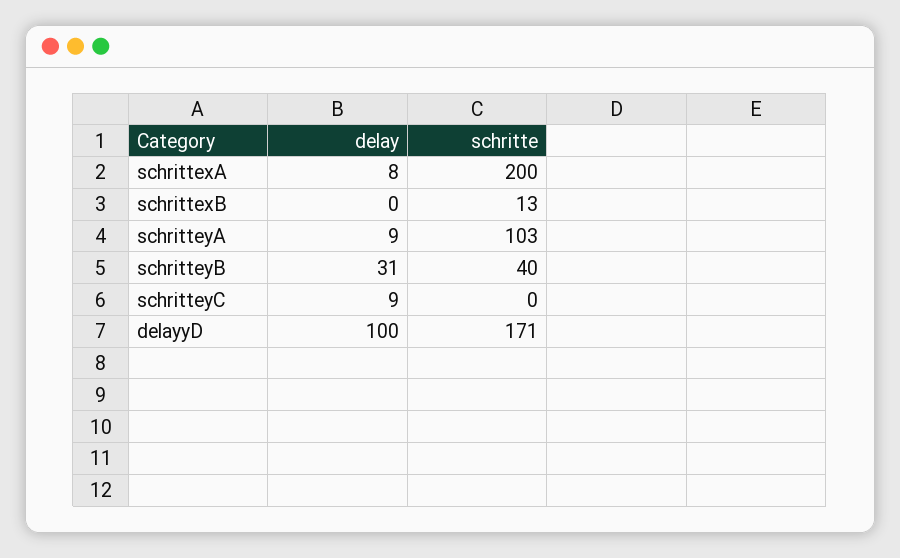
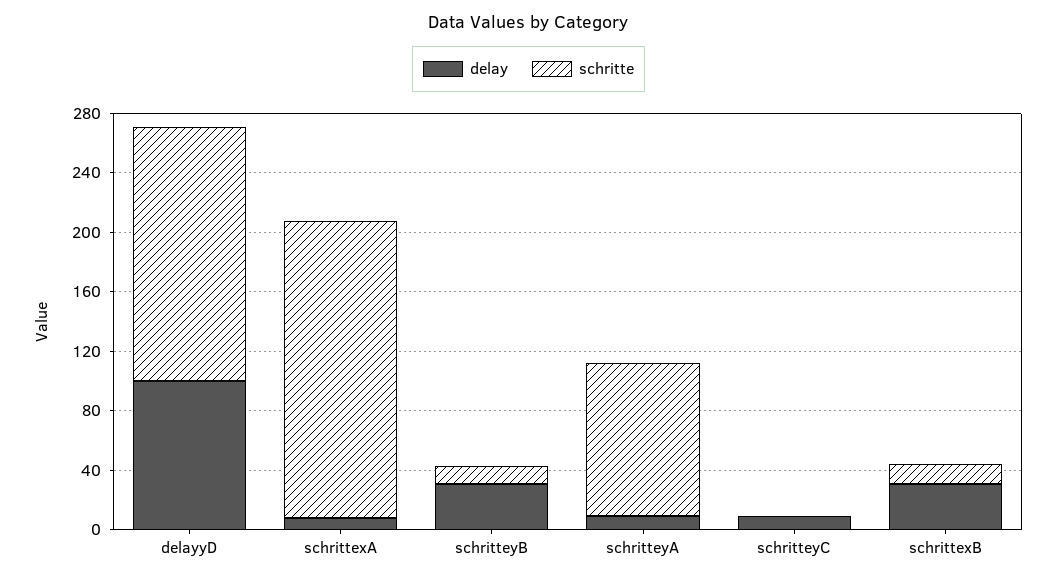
delay, schrittexB: 0 -> 30
schritte, schritteyB: 40 -> 10

